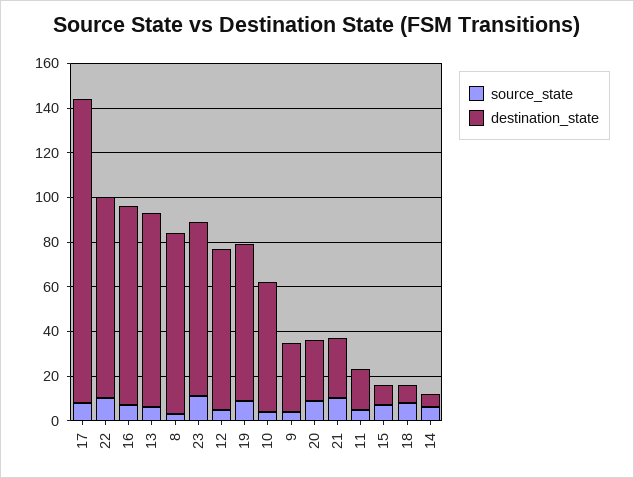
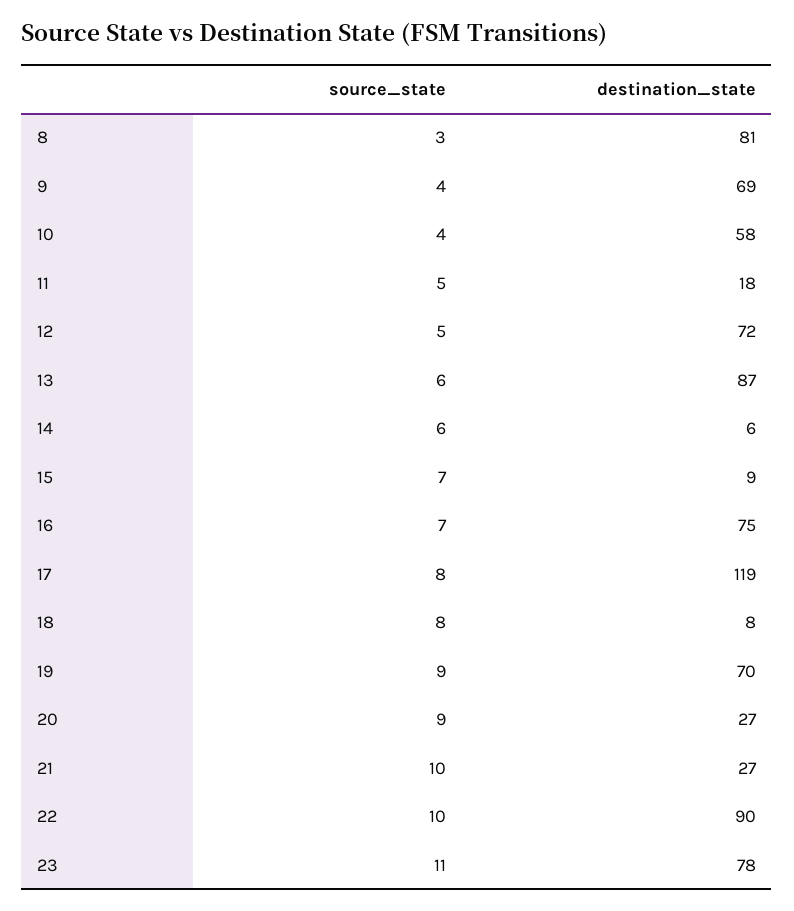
destination_state, 17: 135 -> 119
destination_state, 16: 90 -> 75
destination_state, 9: 30 -> 69

